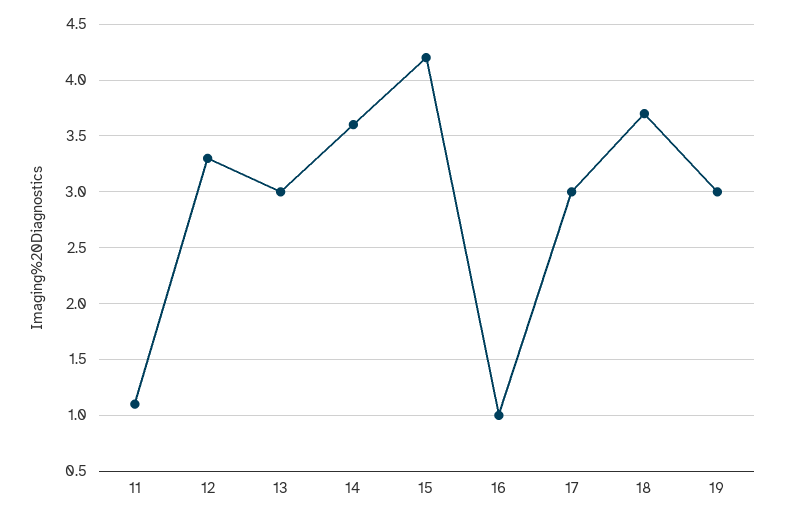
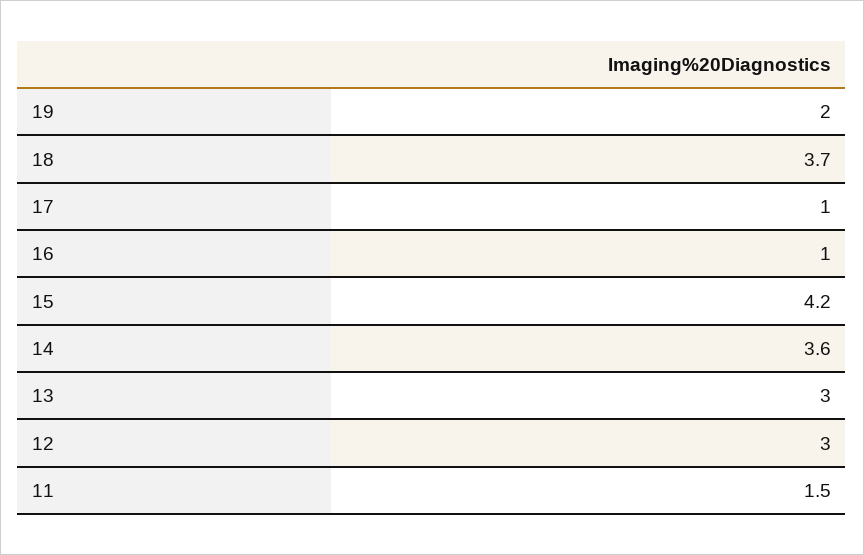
11: 1.1 -> 1.5
12: 3.3 -> 3
17: 3 -> 1
19: 3 -> 2

